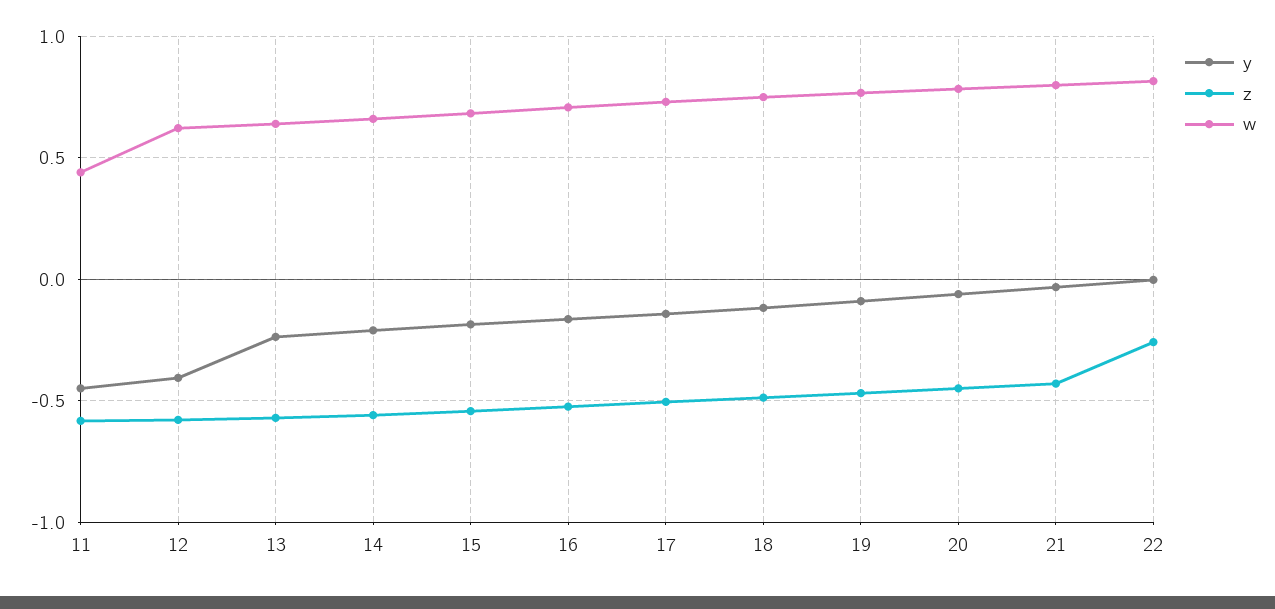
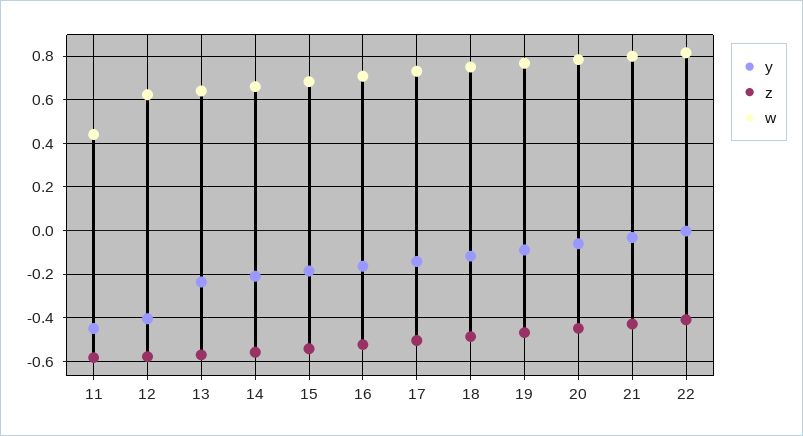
z, 22: -0.25 -> -0.4

